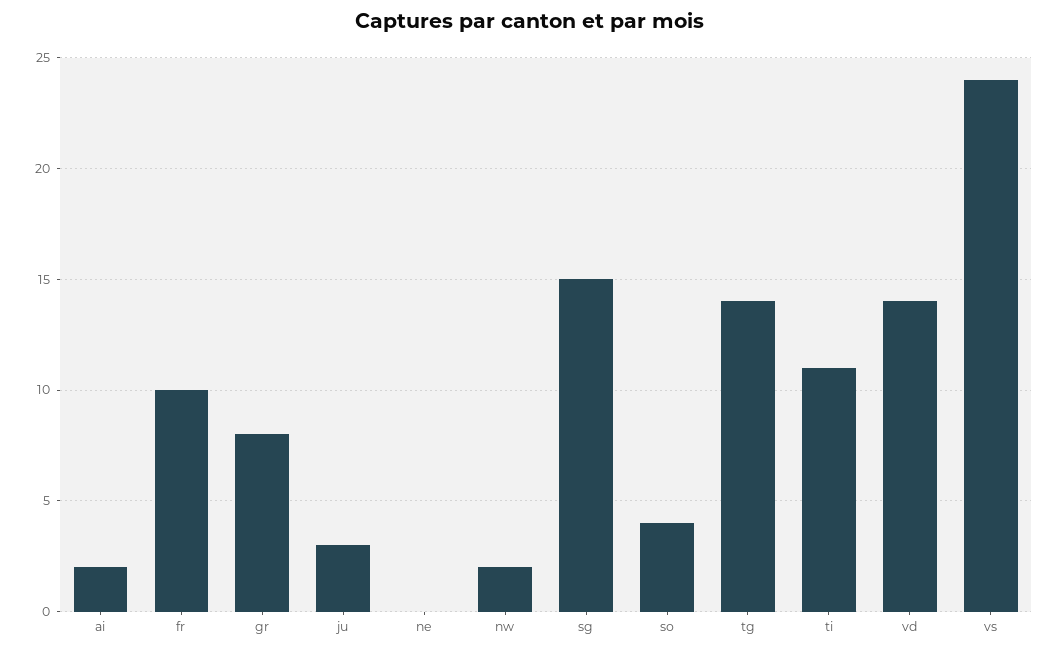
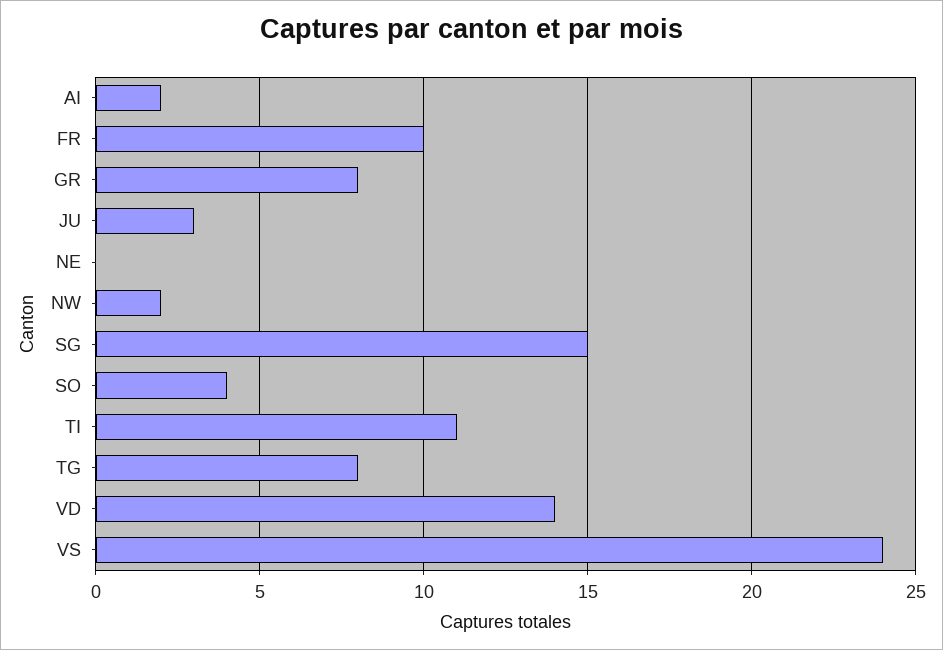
tg: 14 -> 8

